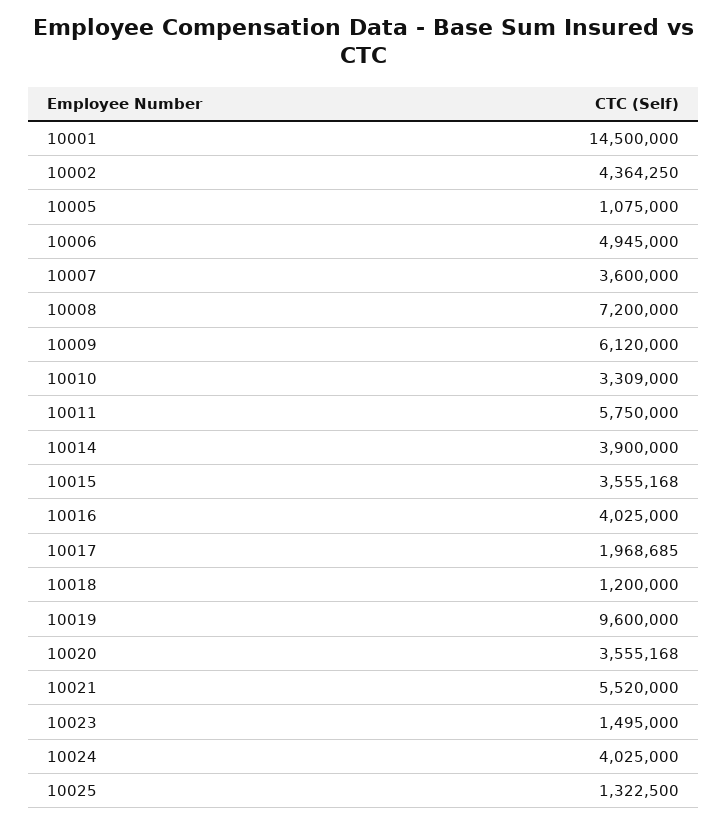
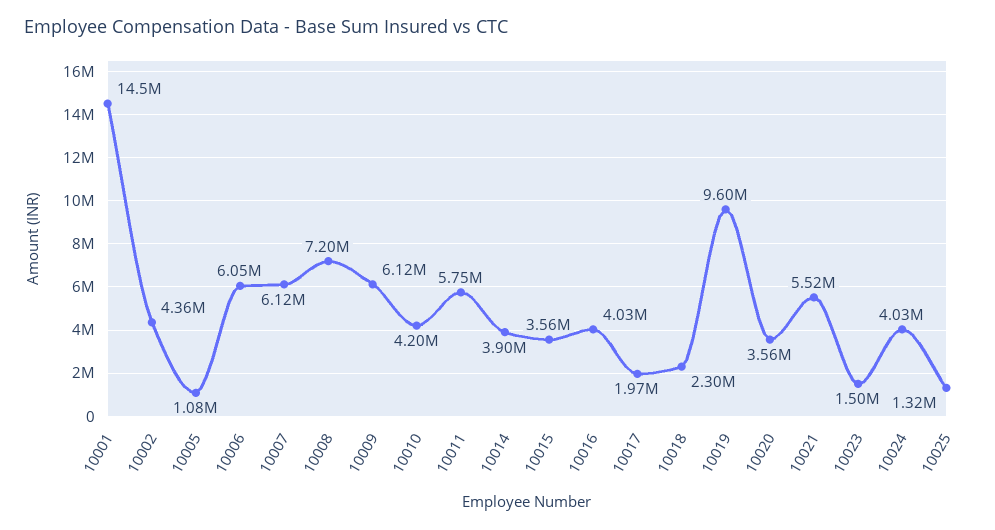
10006: 4945000 -> 6050000
10007: 3600000 -> 6120000
10010: 3309000 -> 4200000
10018: 1200000 -> 2300000

